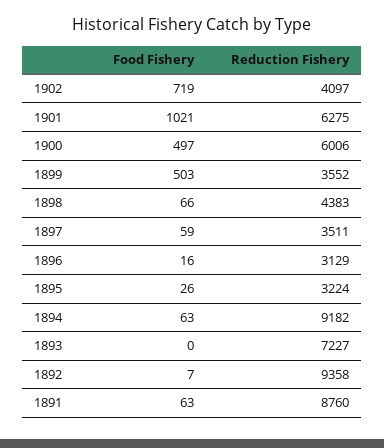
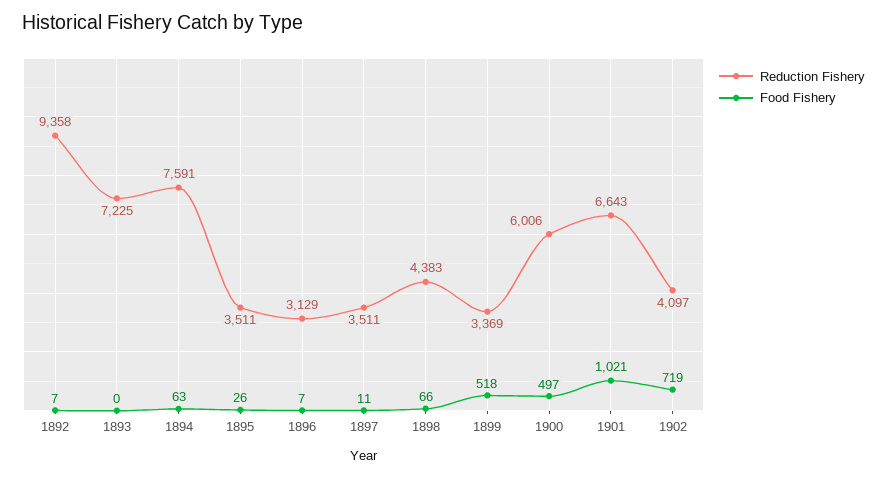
Reduction Fishery, 1901: 6275 -> 6643
Food Fishery, 1899: 503 -> 518
Reduction Fishery, 1899: 3552 -> 3369
Food Fishery, 1897: 59 -> 11
Food Fishery, 1896: 16 -> 7
Reduction Fishery, 1895: 3224 -> 3511
Reduction Fishery, 1894: 9182 -> 7591
Reduction Fishery, 1893: 7227 -> 7225
Food Fishery, 1891: 63 -> none
Reduction Fishery, 1891: 8760 -> none

